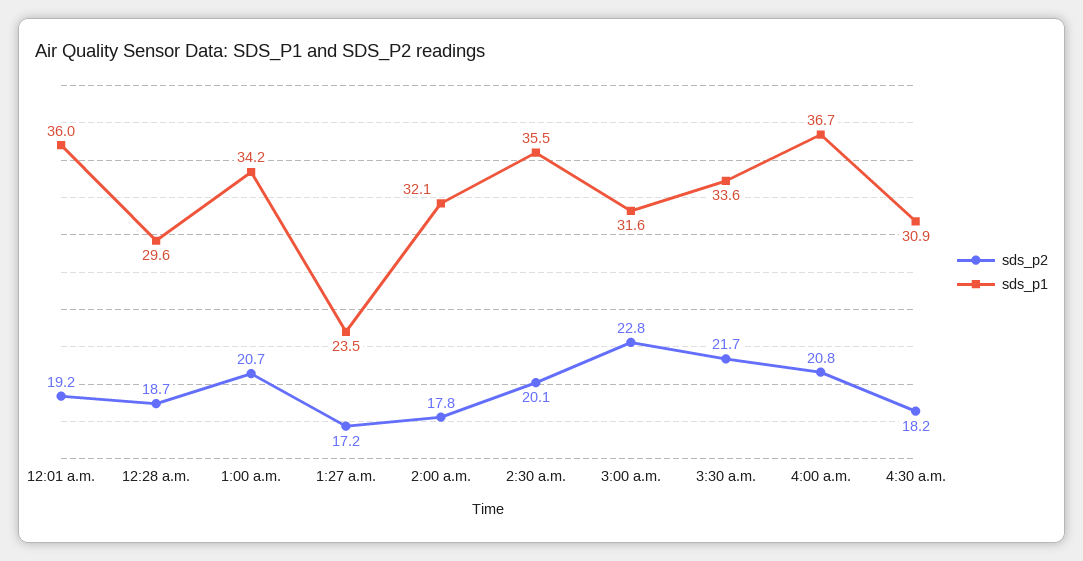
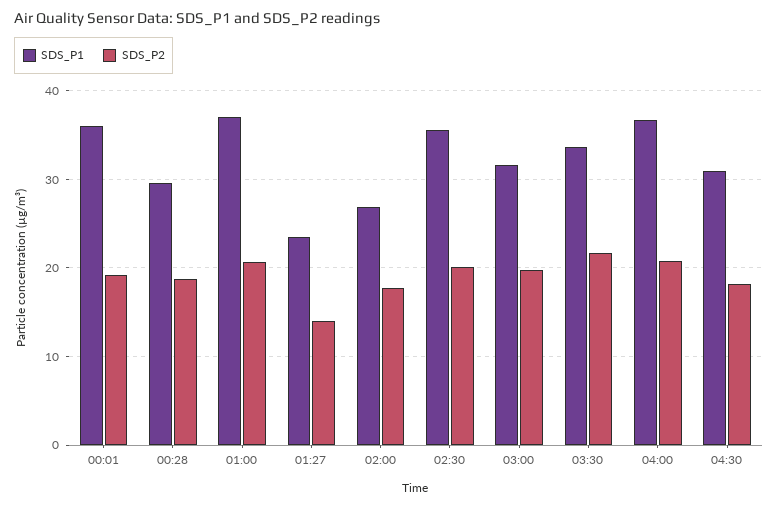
sds_p1, 1:00 a.m.: 34.2 -> 37
sds_p2, 1:27 a.m.: 17.2 -> 14
sds_p1, 2:00 a.m.: 32.1 -> 27
sds_p2, 3:00 a.m.: 22.8 -> 20

